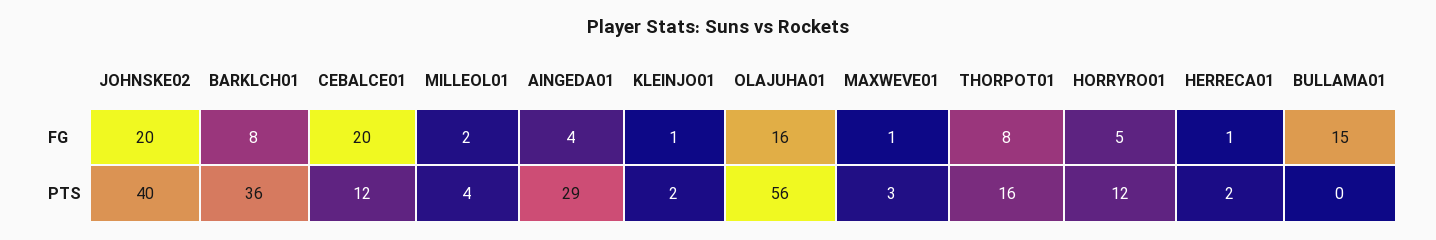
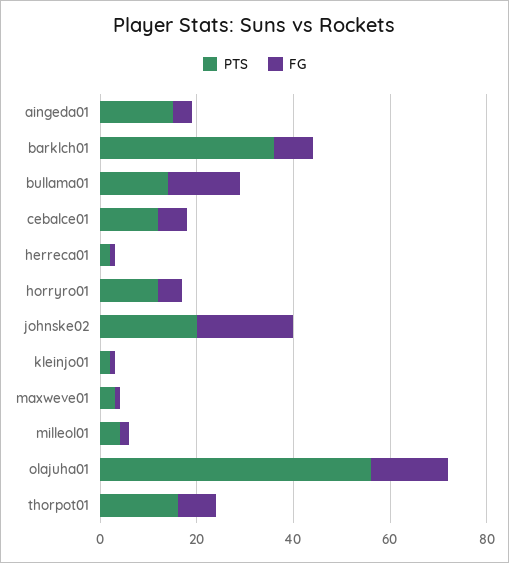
FG, CEBALCE01: 20 -> 5
PTS, JOHNSKE02: 40 -> 20
PTS, AINGEDA01: 29 -> 15
PTS, BULLAMA01: 0 -> 15

